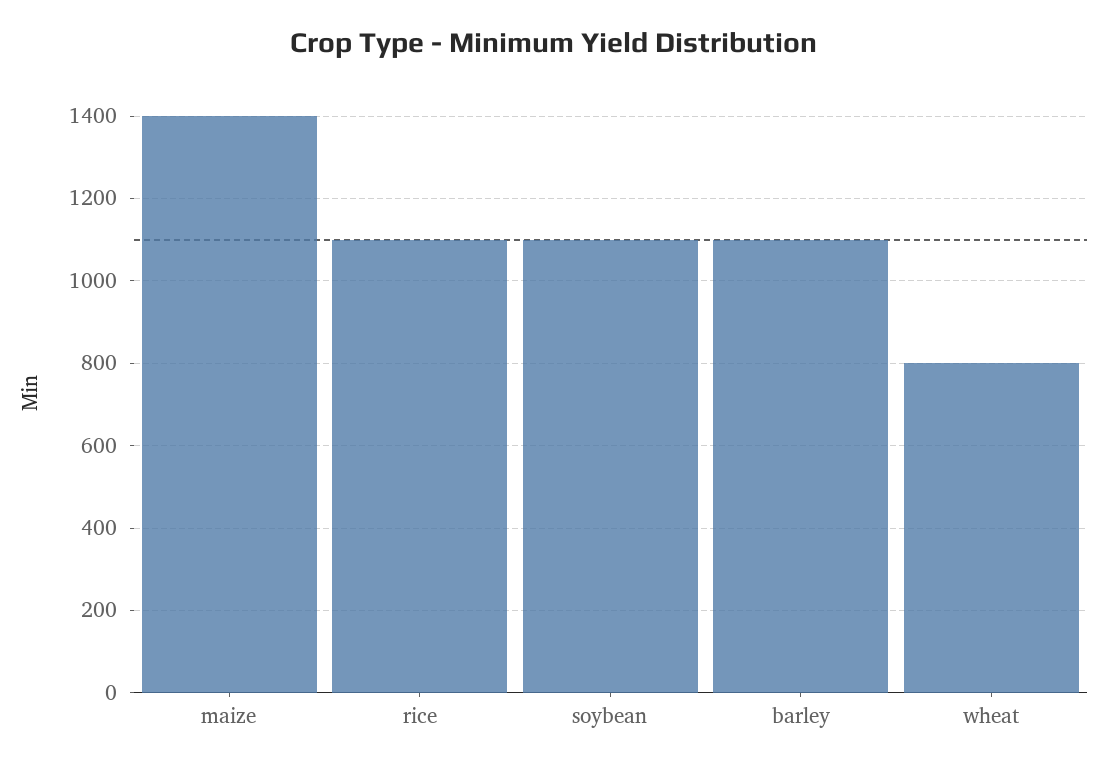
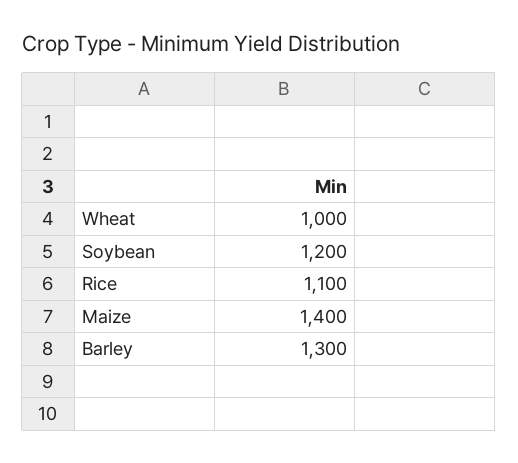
soybean: 1100 -> 1200
barley: 1100 -> 1300
wheat: 800 -> 1000

